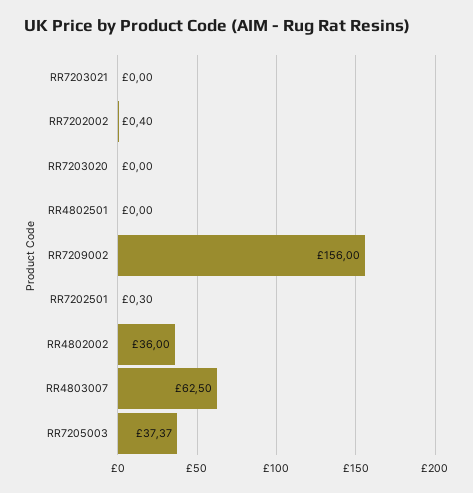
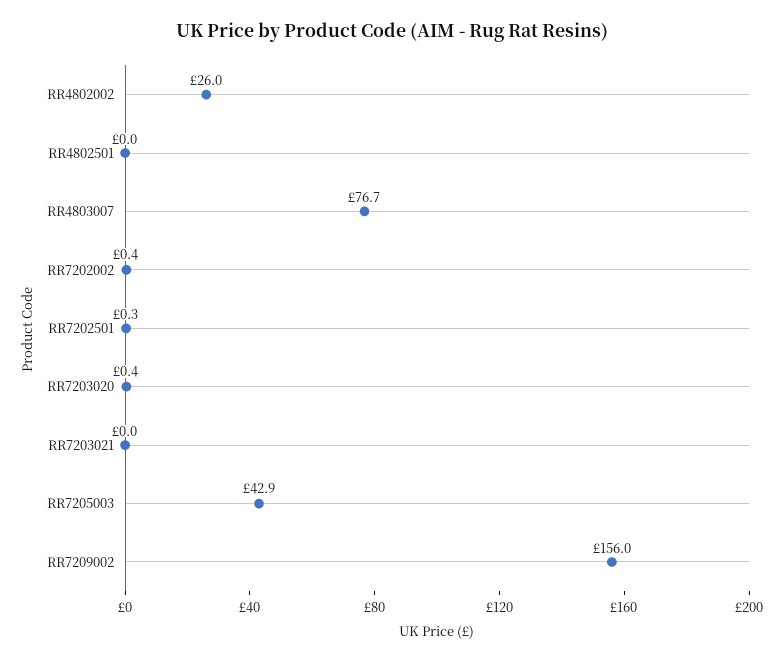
RR7203020: 0 -> 0.4
RR4802002: 36 -> 26
RR4803007: 62.5 -> 76.7
RR7205003: 37.37 -> 42.9

